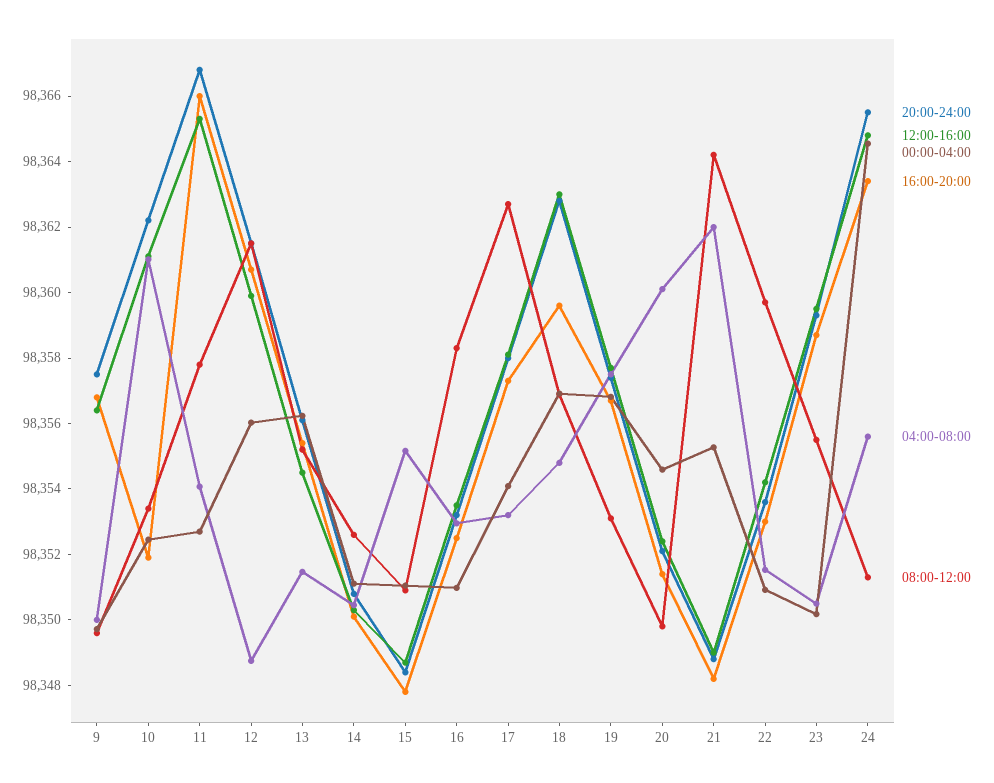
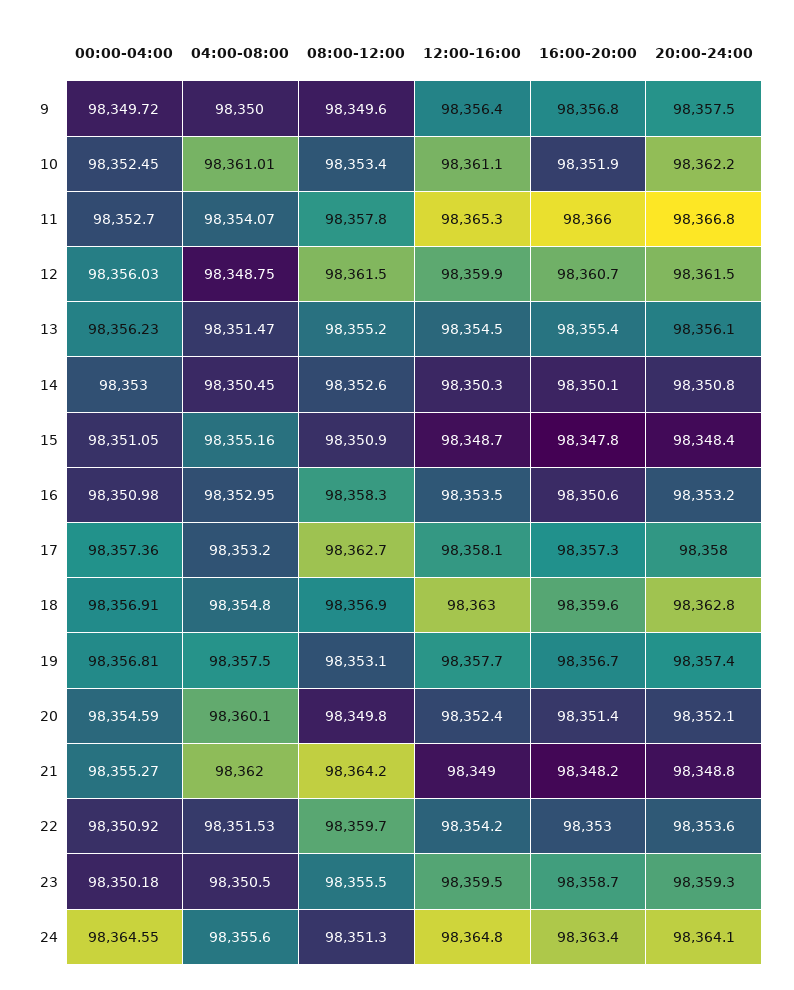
00:00-04:00, 14: 98351 -> 98353
16:00-20:00, 16: 98352.5 -> 98350.6
00:00-04:00, 17: 98354 -> 98357.36
20:00-24:00, 24: 98365.5 -> 98364.1

